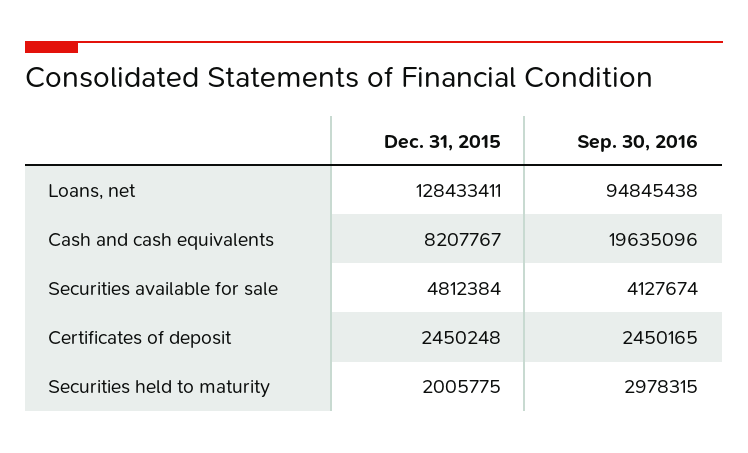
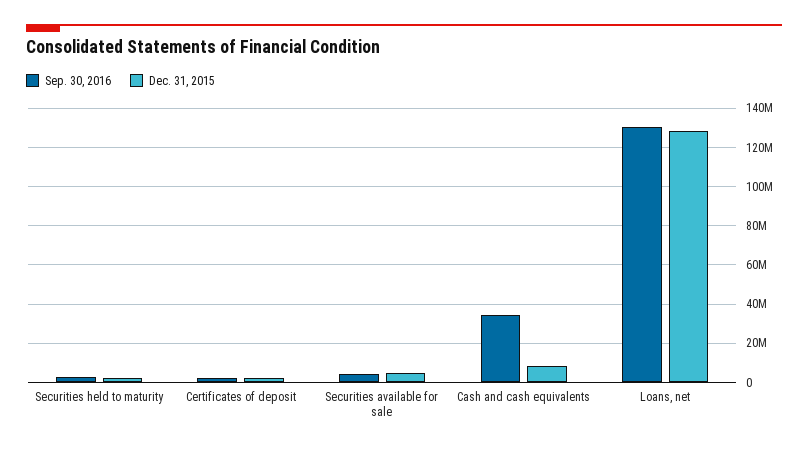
Sep. 30, 2016, Loans, net: 94845438 -> 130000000
Sep. 30, 2016, Cash and cash equivalents: 19635096 -> 35000000

